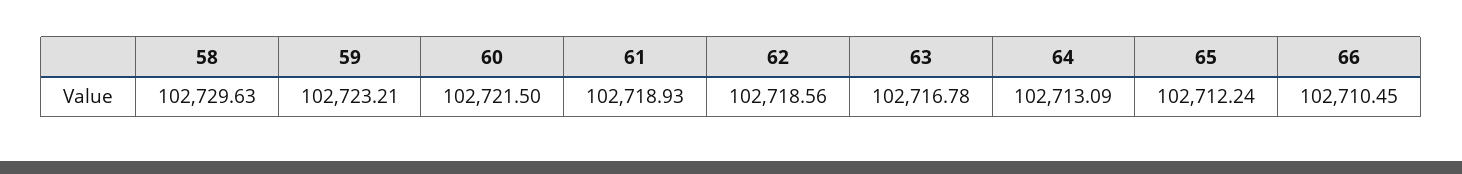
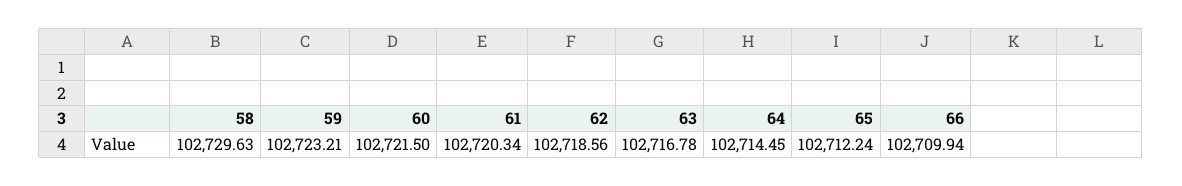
61: 102718.93 -> 102720.34
64: 102713.09 -> 102714.45
66: 102710.45 -> 102709.94

